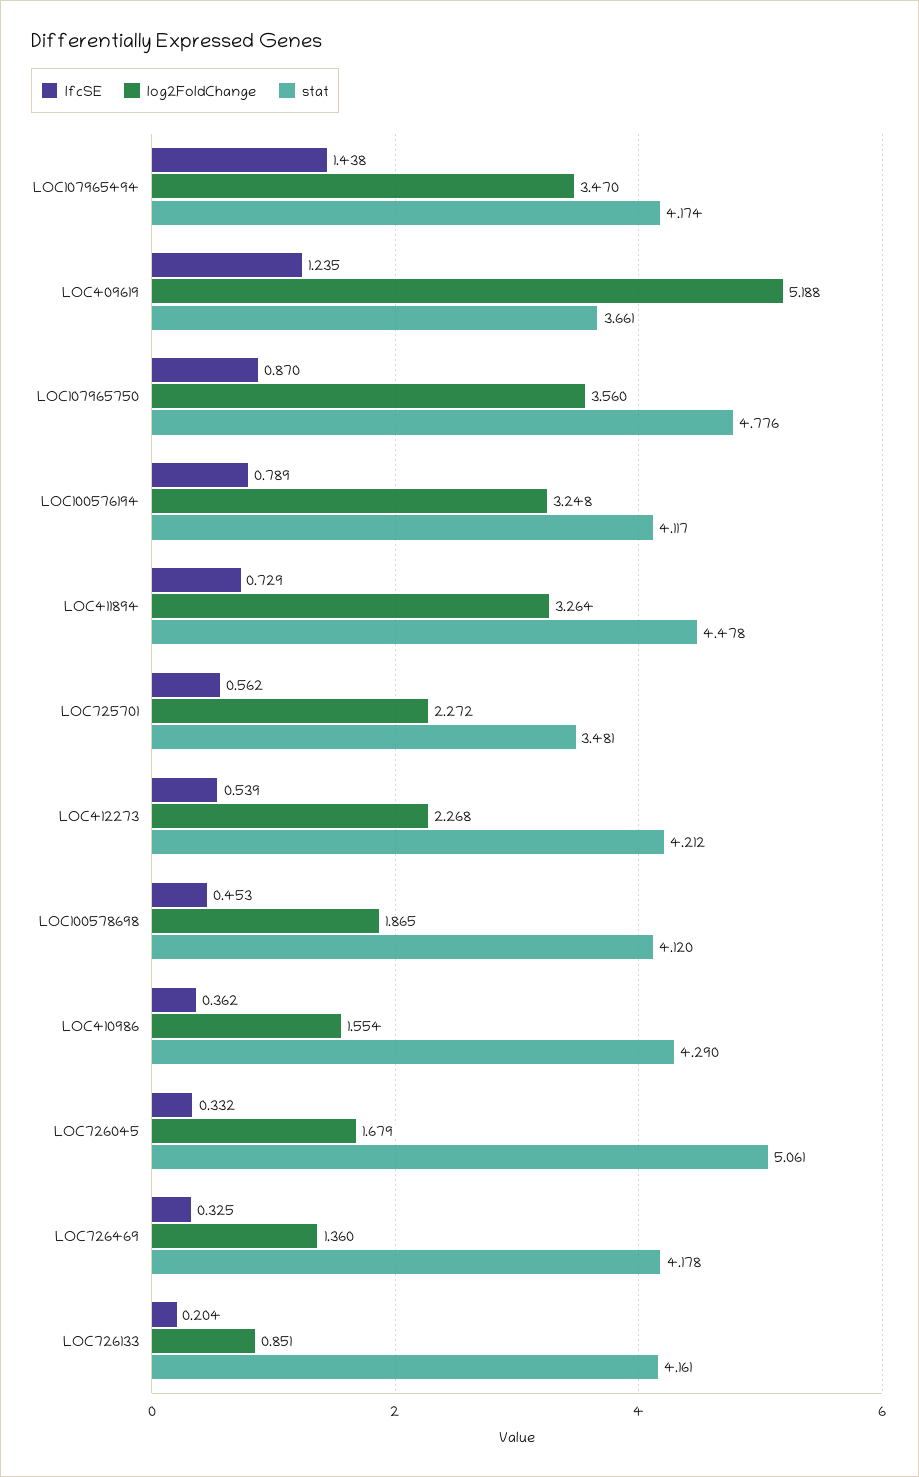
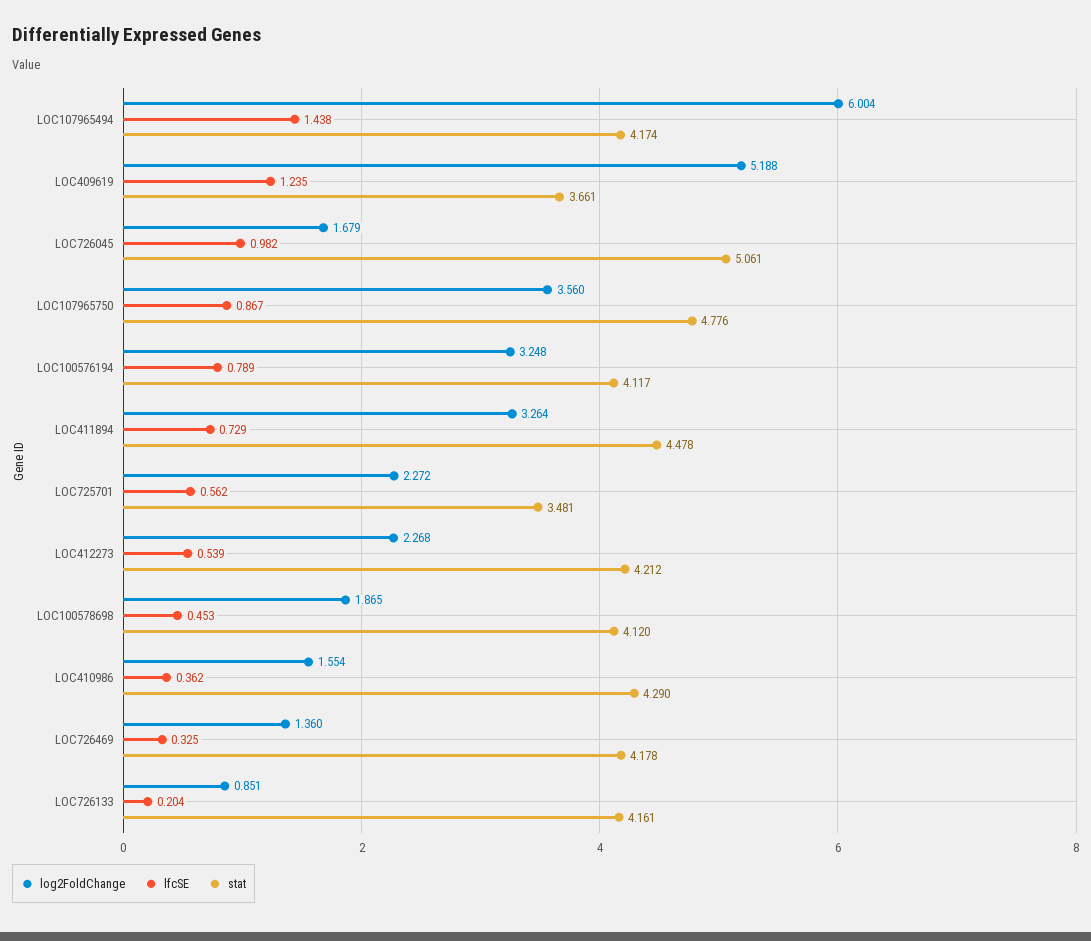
log2FoldChange, LOC107965494: 3.47 -> 6.004
lfcSE, LOC107965750: 0.87 -> 0.867
lfcSE, LOC726045: 0.332 -> 0.982

